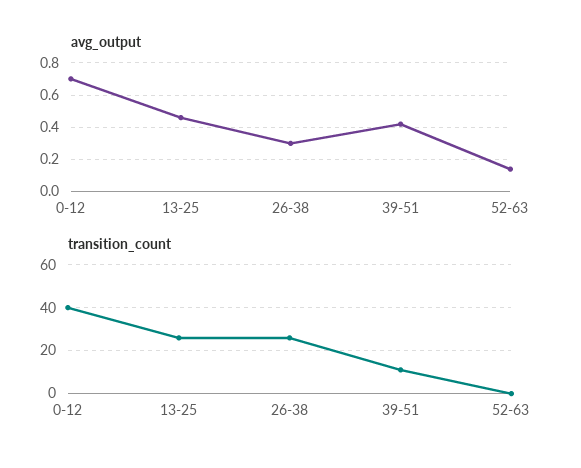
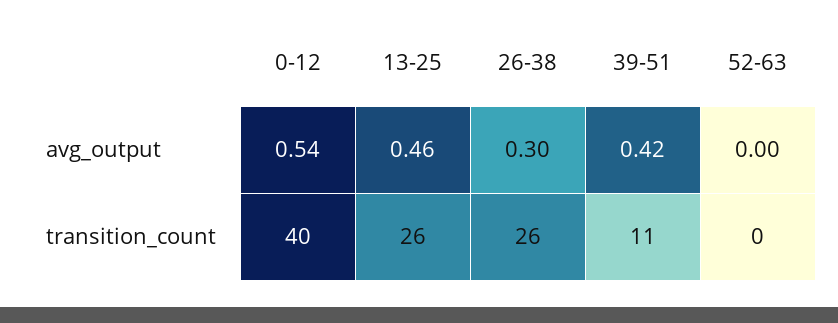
avg_output, 0-12: 0.7 -> 0.54
avg_output, 52-63: 0.15 -> 0

